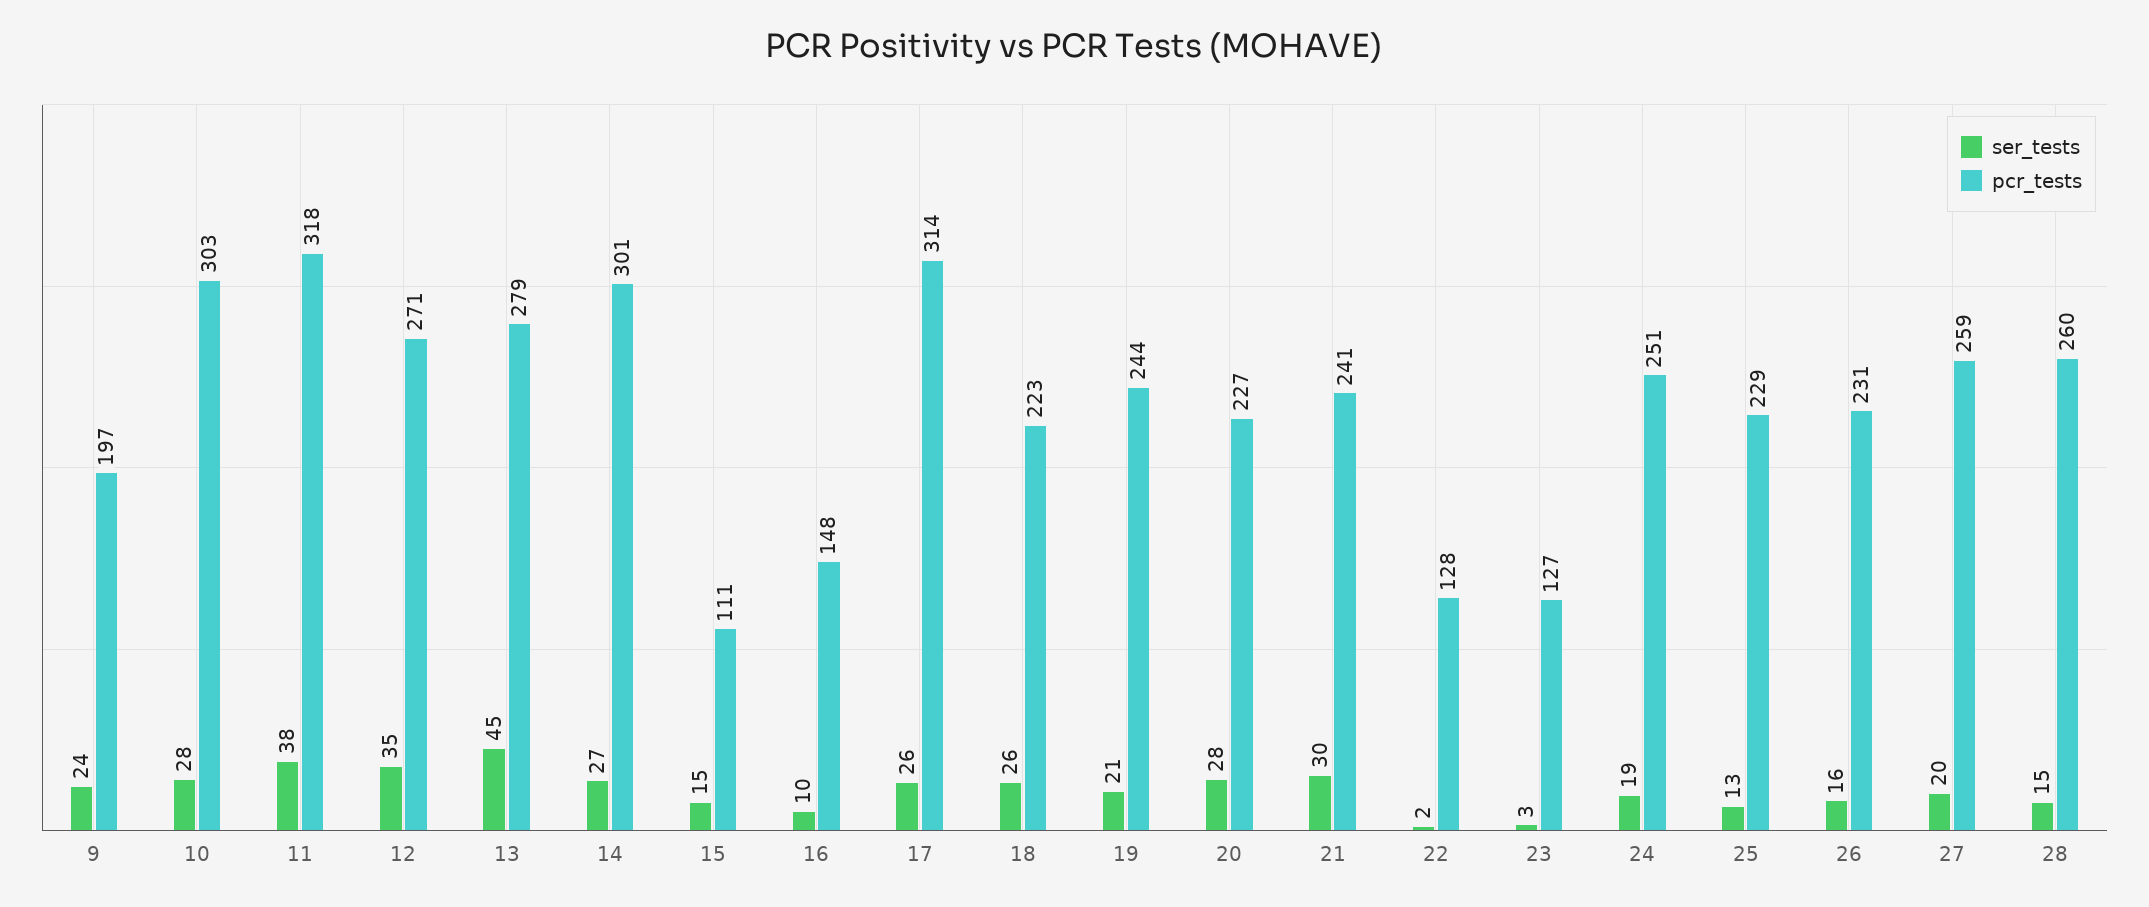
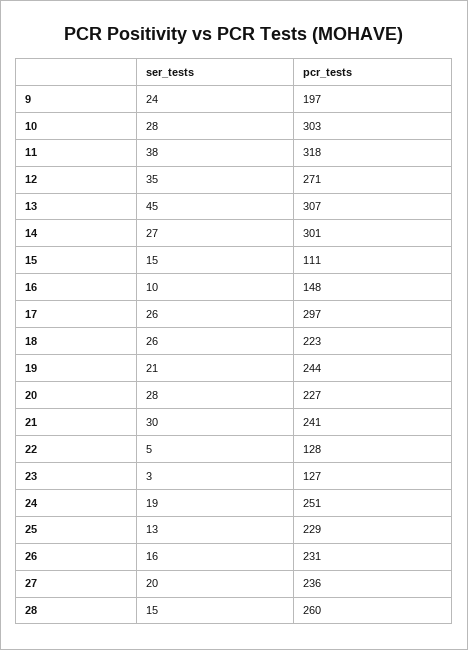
pcr_tests, 13: 279 -> 307
pcr_tests, 17: 314 -> 297
ser_tests, 22: 2 -> 5
pcr_tests, 27: 259 -> 236

